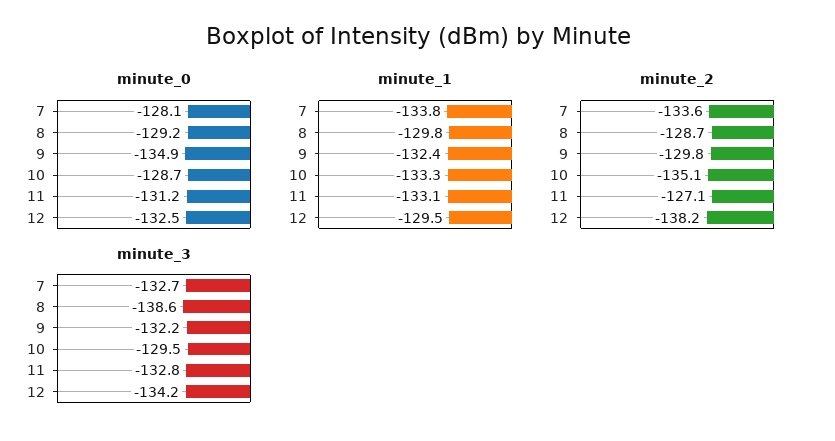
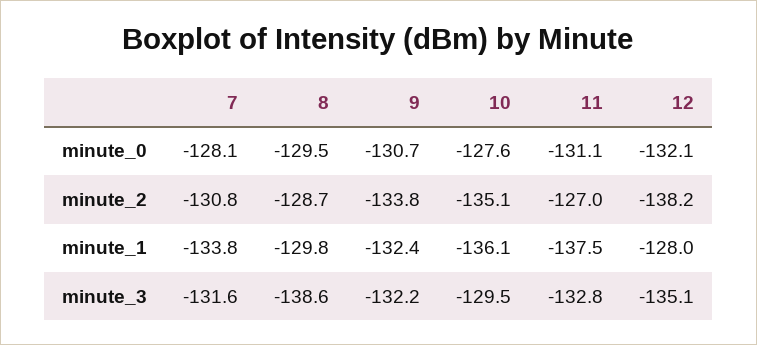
minute_0, 8: -129.2 -> -129.5
minute_0, 9: -134.9 -> -130.7
minute_0, 10: -128.7 -> -127.6
minute_0, 11: -131.2 -> -131.1
minute_0, 12: -132.5 -> -132.1
minute_1, 10: -133.3 -> -136.1
minute_1, 11: -133.1 -> -137.5
minute_1, 12: -129.5 -> -128
minute_2, 7: -133.6 -> -130.8
minute_2, 9: -129.8 -> -133.8
minute_2, 11: -127.1 -> -127
minute_3, 7: -132.7 -> -131.6
minute_3, 12: -134.2 -> -135.1

